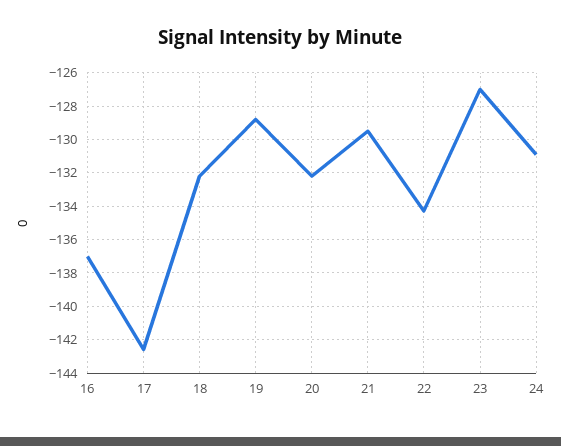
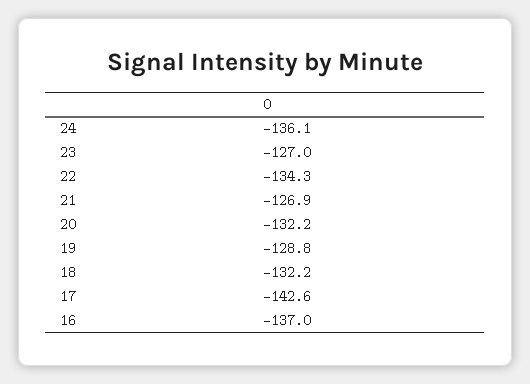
21: -129.5 -> -126.9
24: -131 -> -136.1

